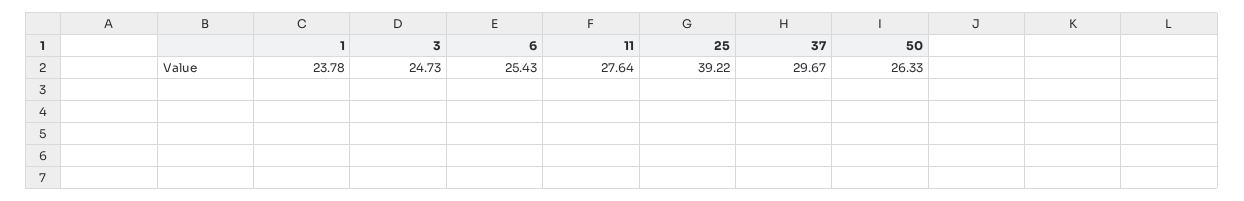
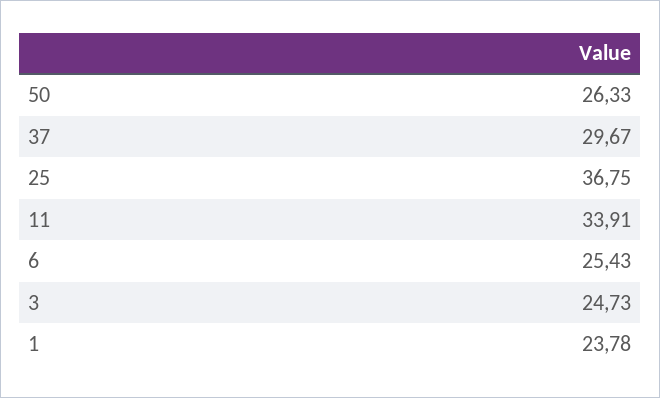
11: 27.64 -> 33.91
25: 39.22 -> 36.75

